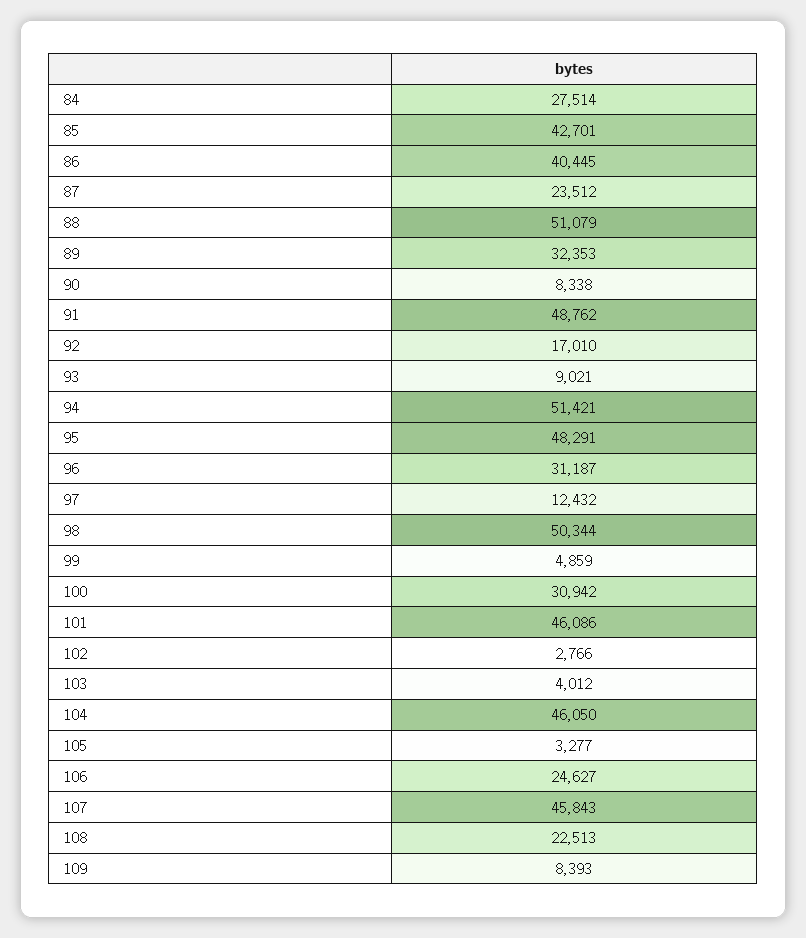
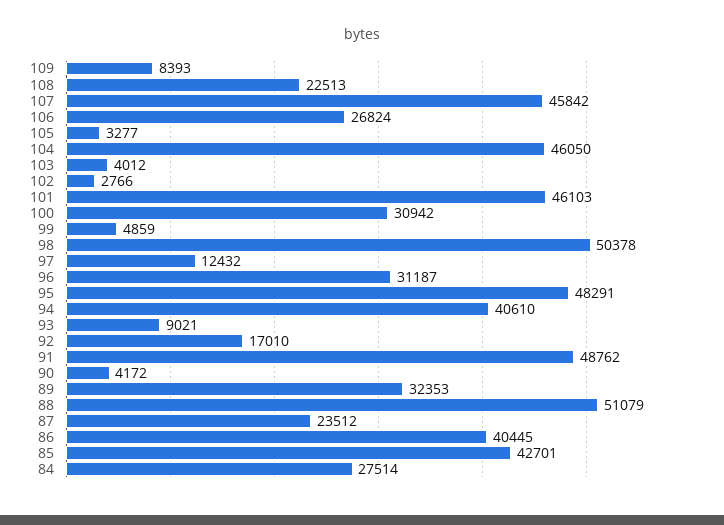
90: 8338 -> 4172
94: 51421 -> 40610
98: 50344 -> 50378
101: 46086 -> 46103
106: 24627 -> 26824
107: 45843 -> 45842

